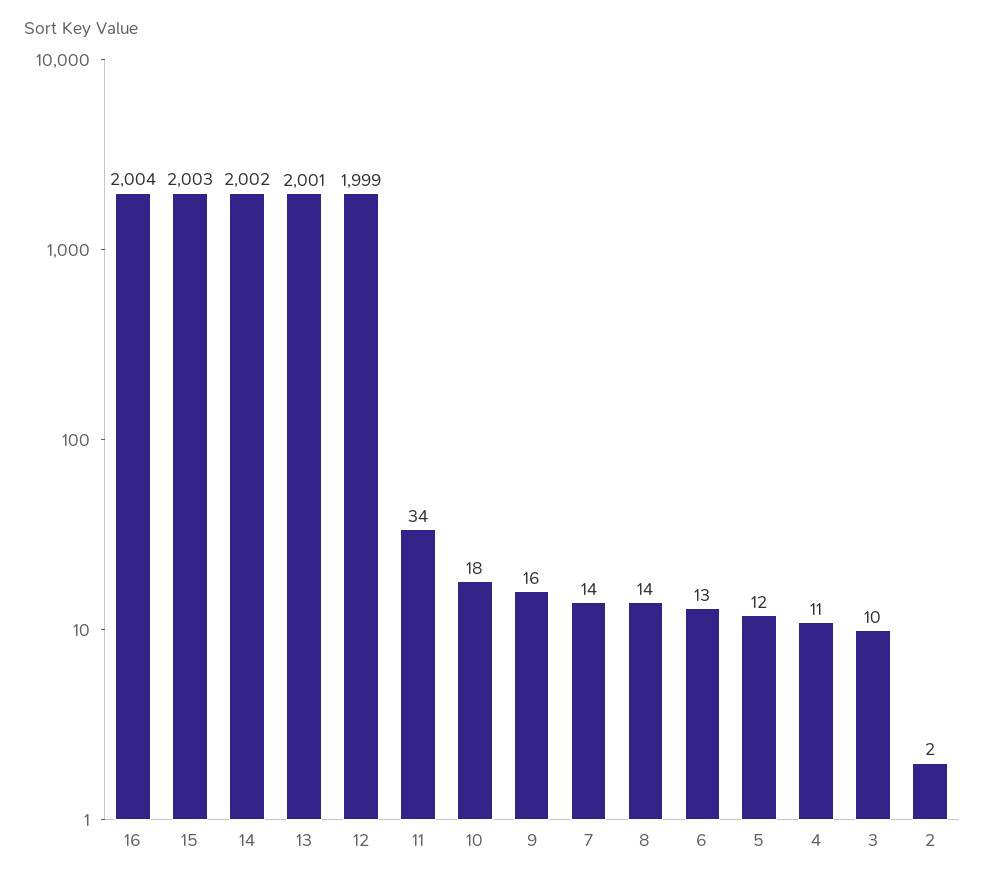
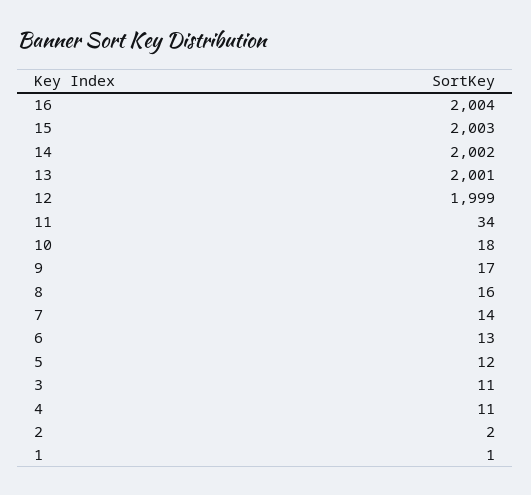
9: 16 -> 17
8: 14 -> 16
3: 10 -> 11
1: none -> 1

